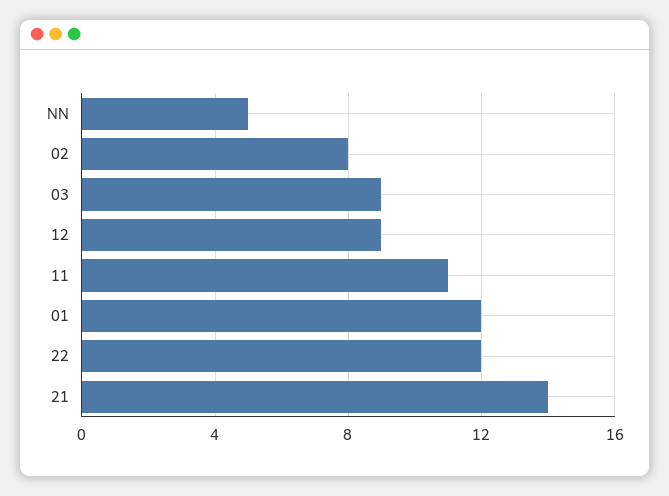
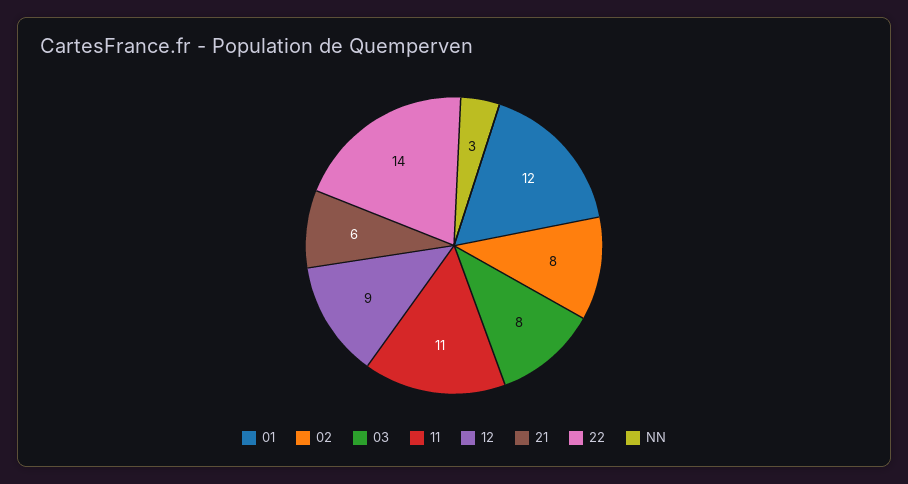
NN: 5 -> 3
03: 9 -> 8
22: 12 -> 14
21: 14 -> 6

